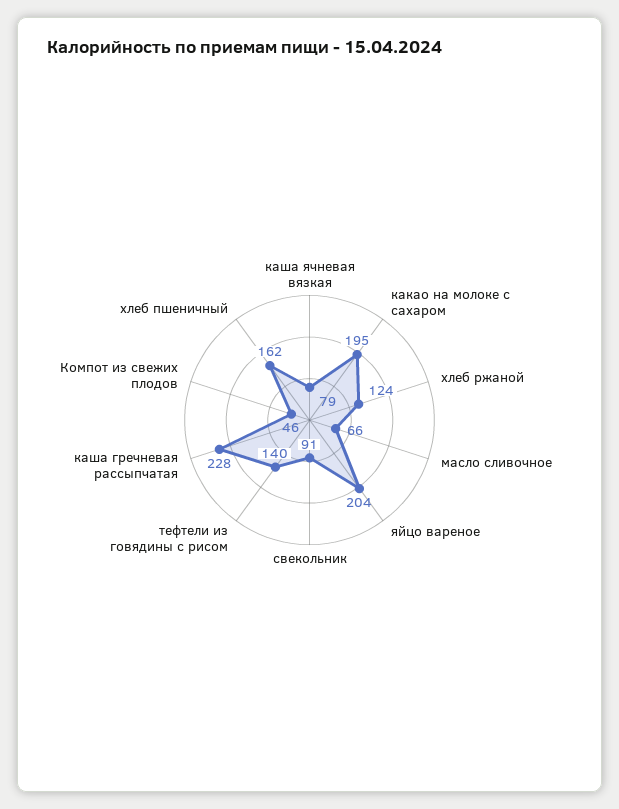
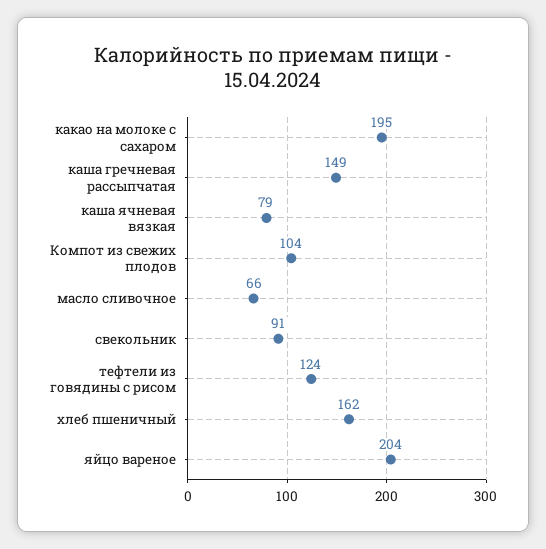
хлеб ржаной: 124 -> none
тефтели из говядины с рисом: 140 -> 124
каша гречневая рассыпчатая: 228 -> 149
Компот из свежих плодов: 46 -> 104

